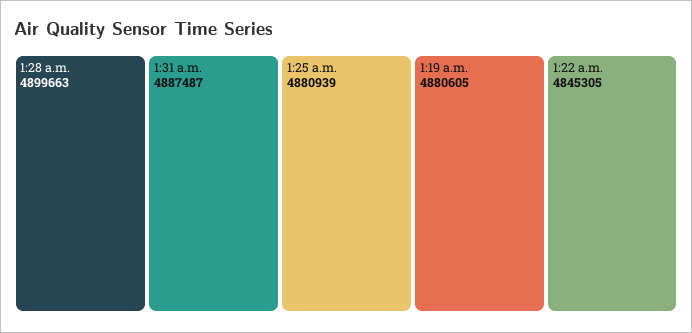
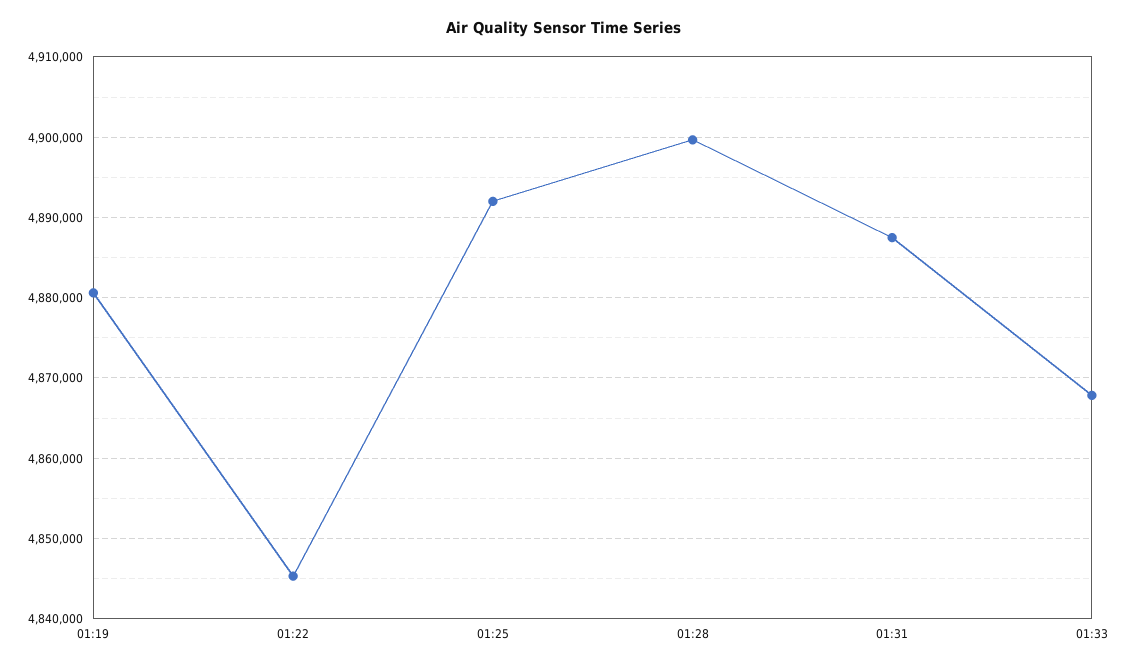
1:25 a.m.: 4880939 -> 4892000
01:33: none -> 4868000

